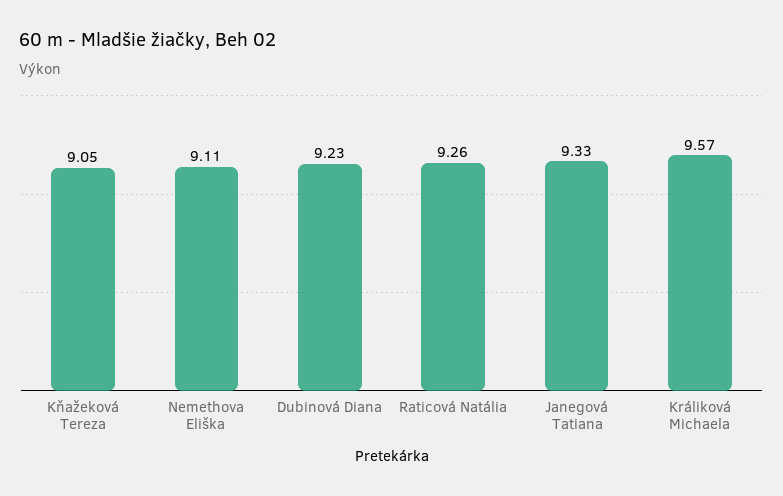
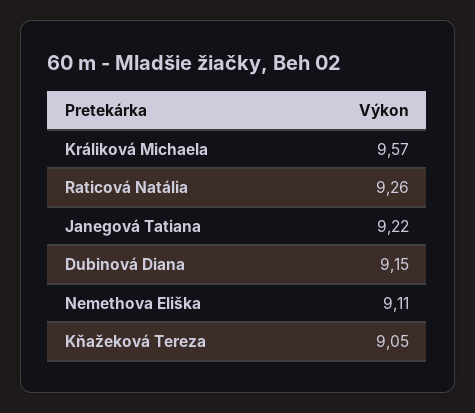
Dubinová Diana: 9.23 -> 9.15
Janegová Tatiana: 9.33 -> 9.22

